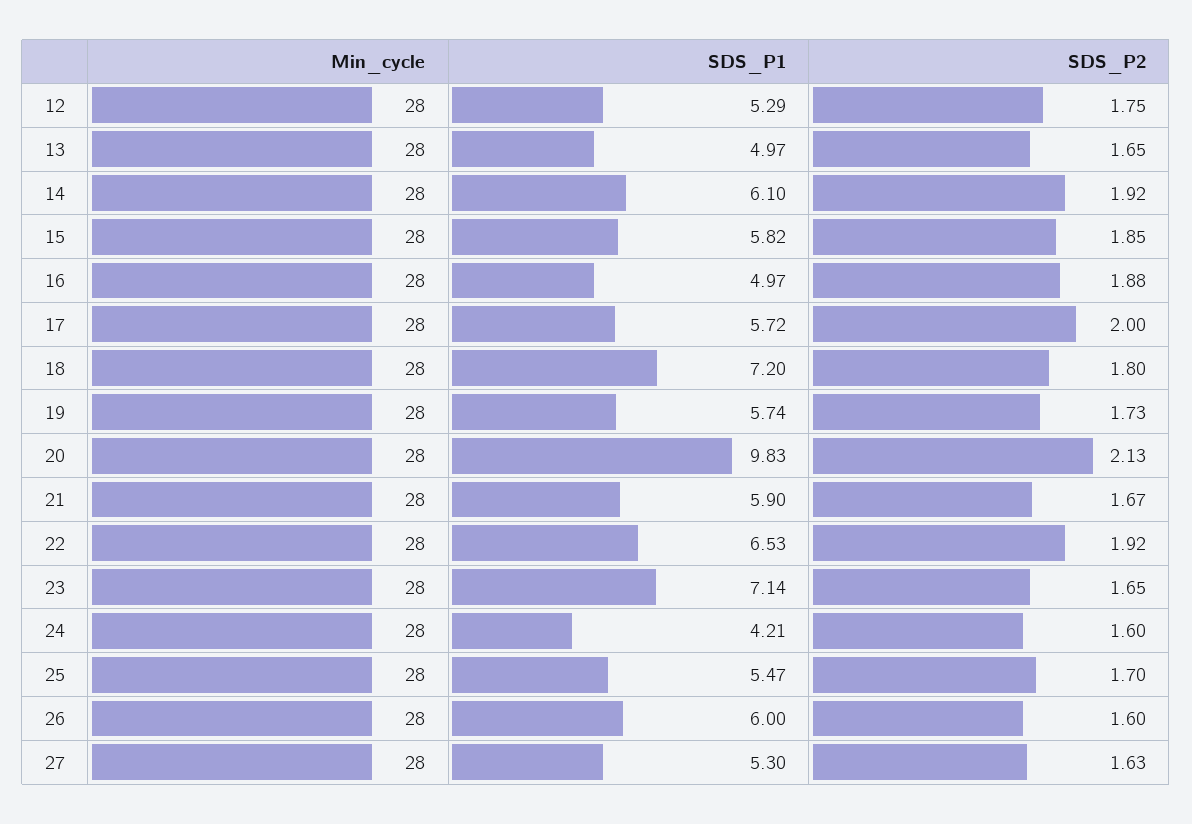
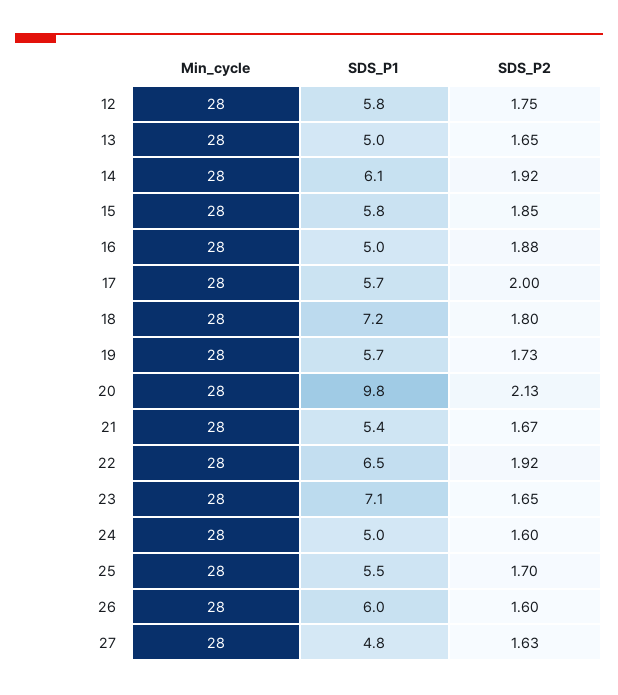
SDS_P1, 12: 5.29 -> 5.8
SDS_P1, 21: 5.9 -> 5.4
SDS_P1, 24: 4.21 -> 5
SDS_P1, 27: 5.3 -> 4.8

